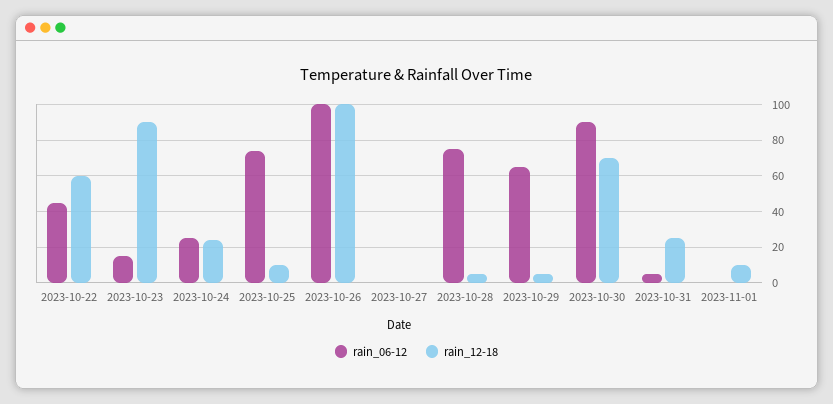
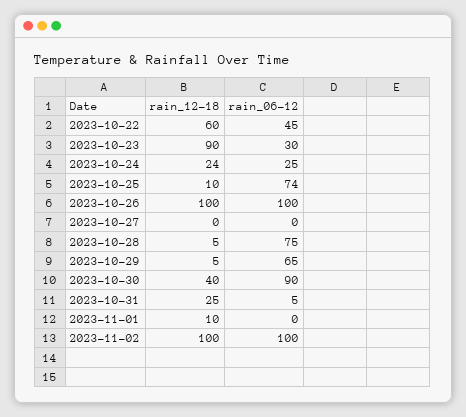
rain_06-12, 2023-10-23: 15 -> 30
rain_12-18, 2023-10-30: 70 -> 40
rain_12-18, 2023-11-02: none -> 100
rain_06-12, 2023-11-02: none -> 100

